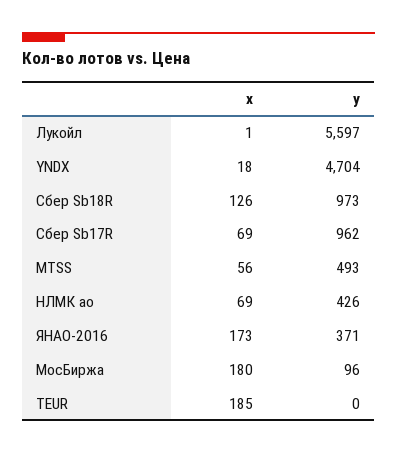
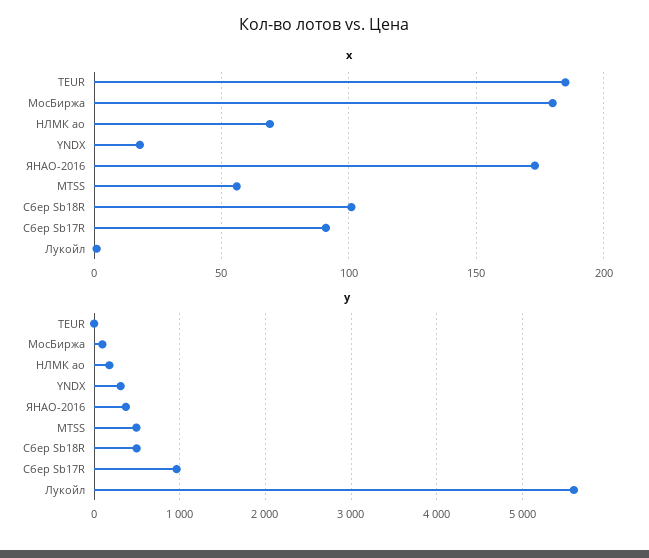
y, YNDX: 4704 -> 300
x, Сбер Sb18R: 126 -> 100
y, Сбер Sb18R: 973 -> 500
x, Сбер Sb17R: 69 -> 90
y, НЛМК ао: 426 -> 200

